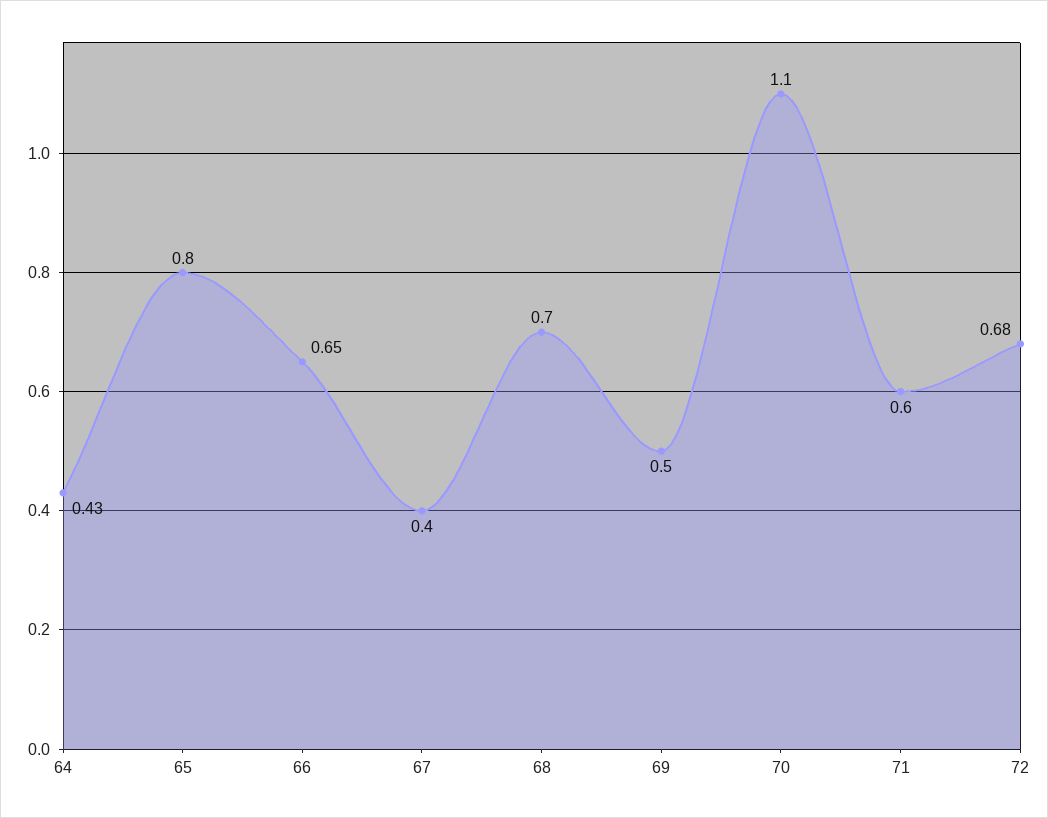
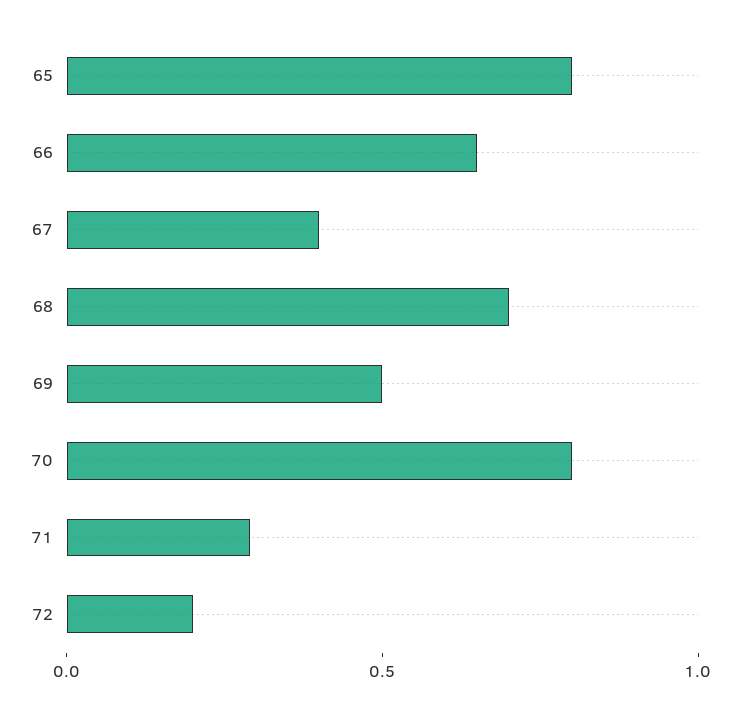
64: 0.43 -> none
70: 1.1 -> 0.8
71: 0.6 -> 0.3
72: 0.68 -> 0.2

